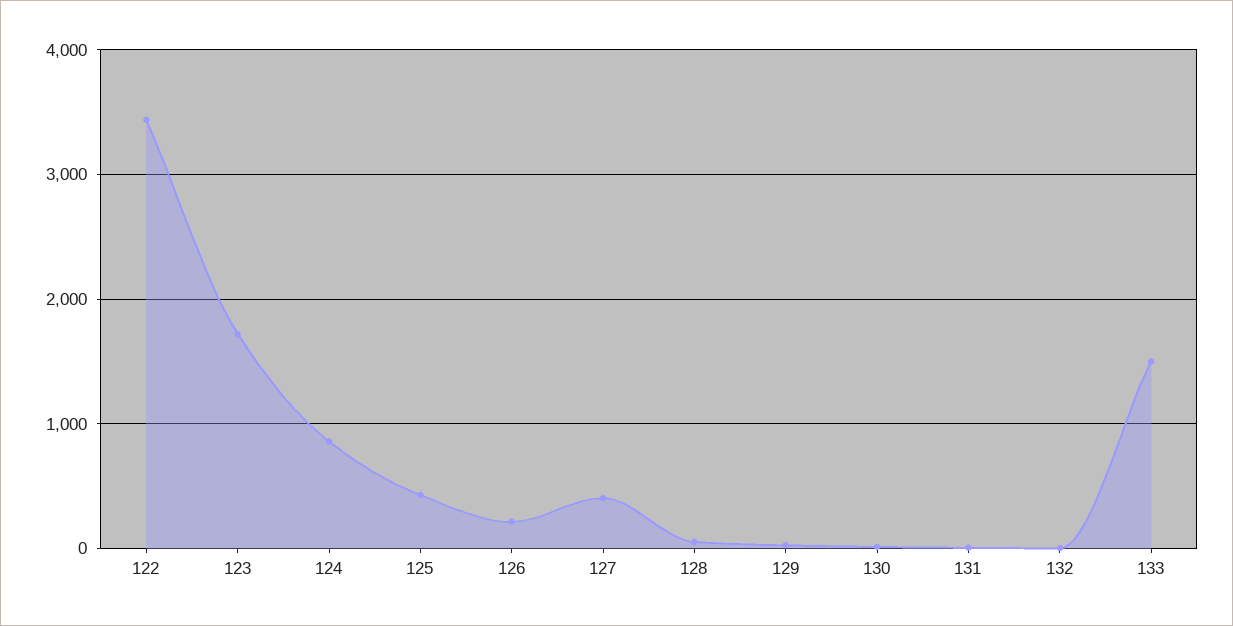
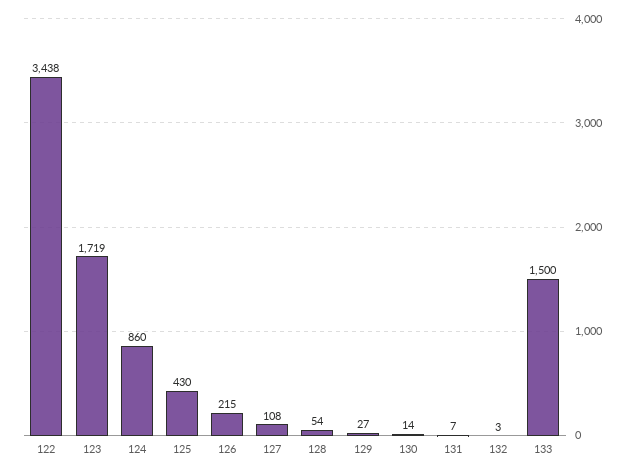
127: 400 -> 108

